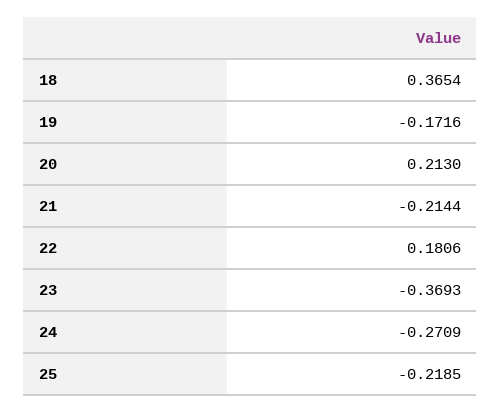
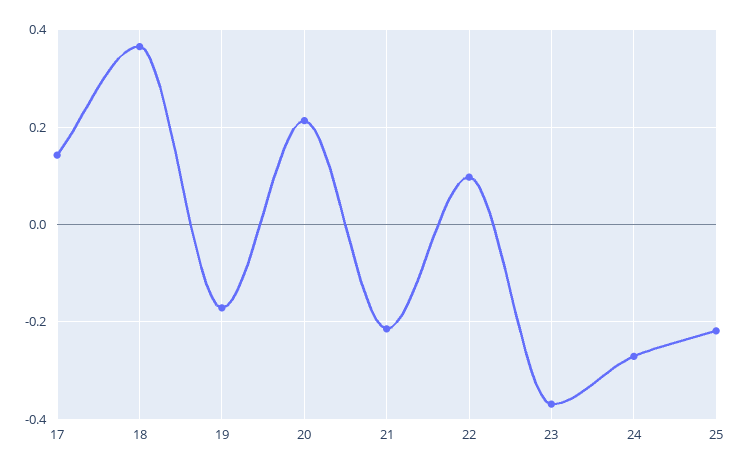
22: 0.1806 -> 0.1
17: none -> 0.14

